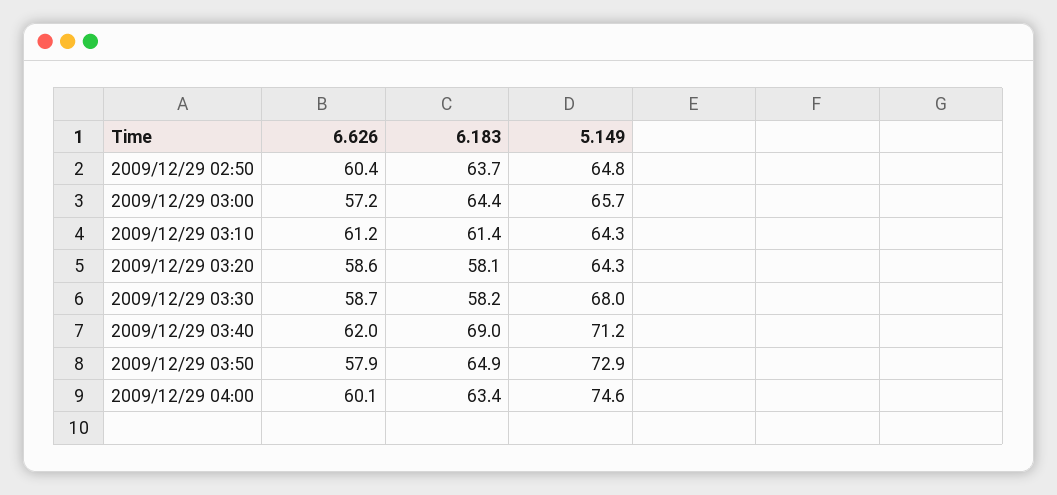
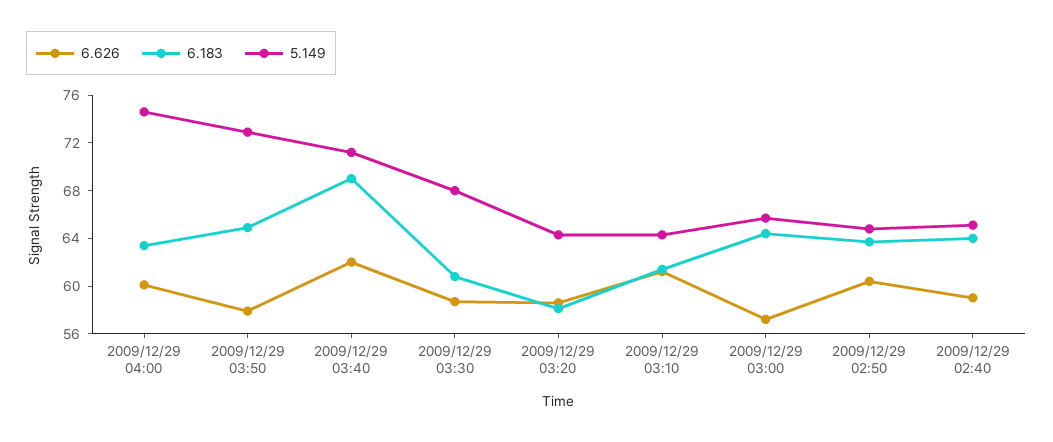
6.183, 2009/12/29 03:30: 58.2 -> 61
6.626, 2009/12/29 02:40: none -> 59
6.183, 2009/12/29 02:40: none -> 64
5.149, 2009/12/29 02:40: none -> 65

